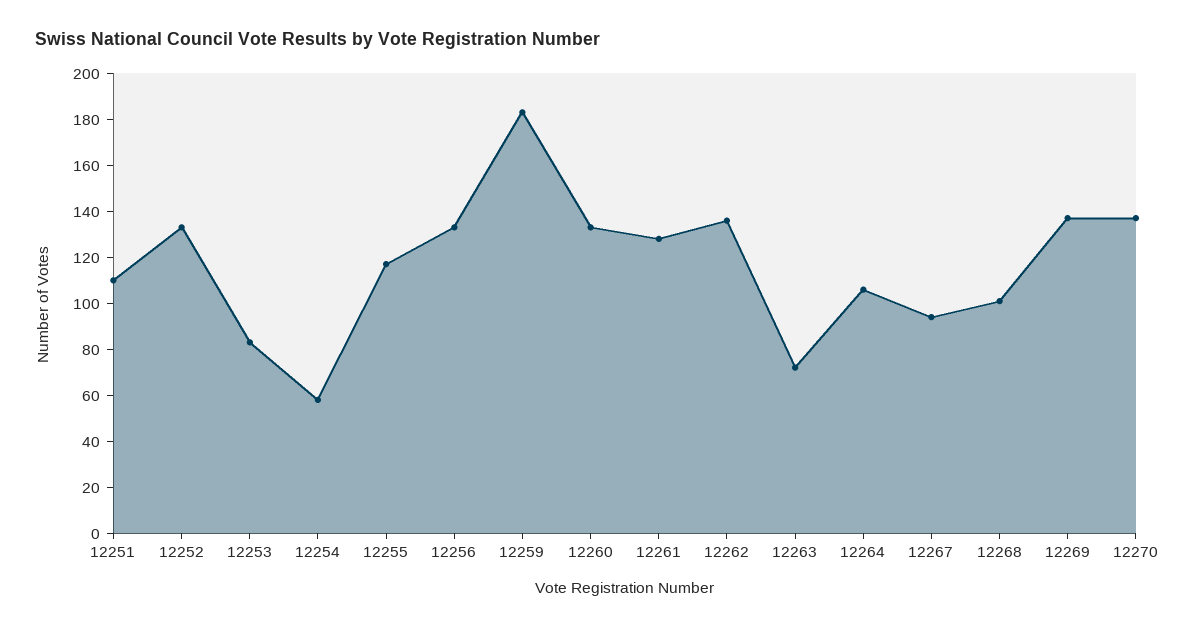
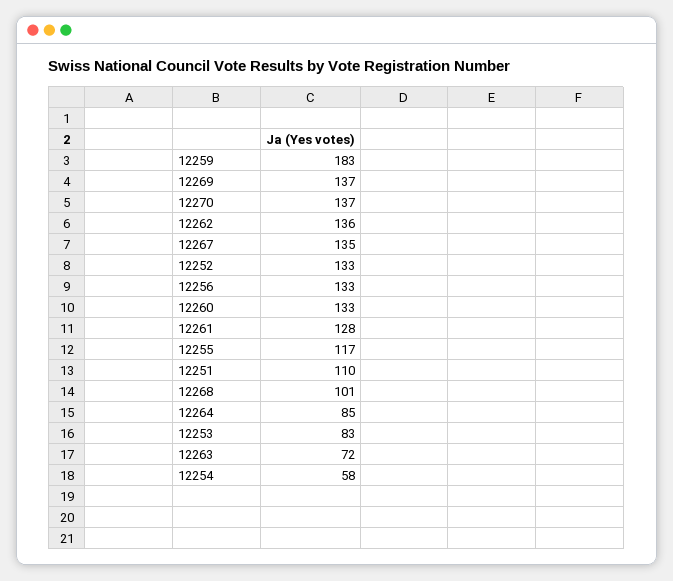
12264: 105 -> 85
12267: 95 -> 135

